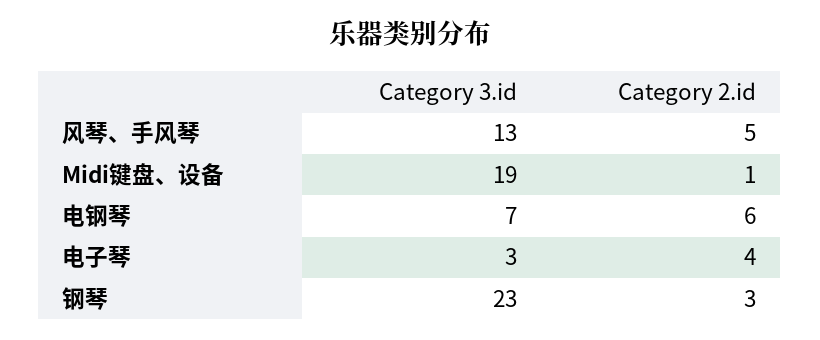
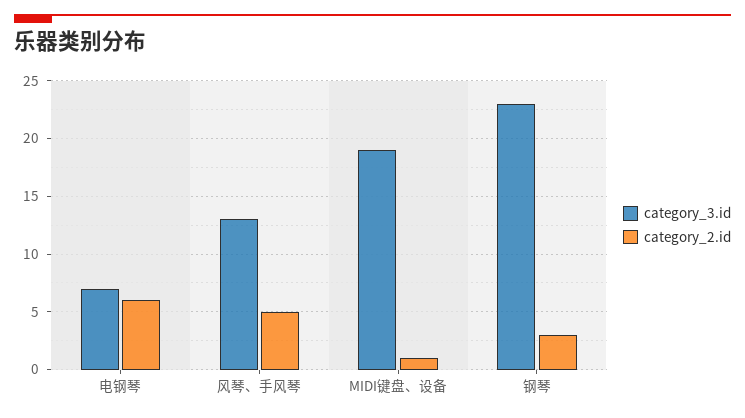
Category 3.id, 电子琴: 3 -> none
Category 2.id, 电子琴: 4 -> none

